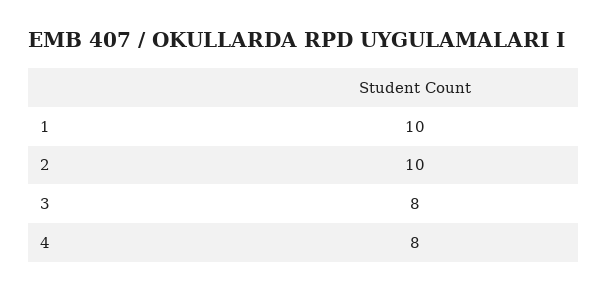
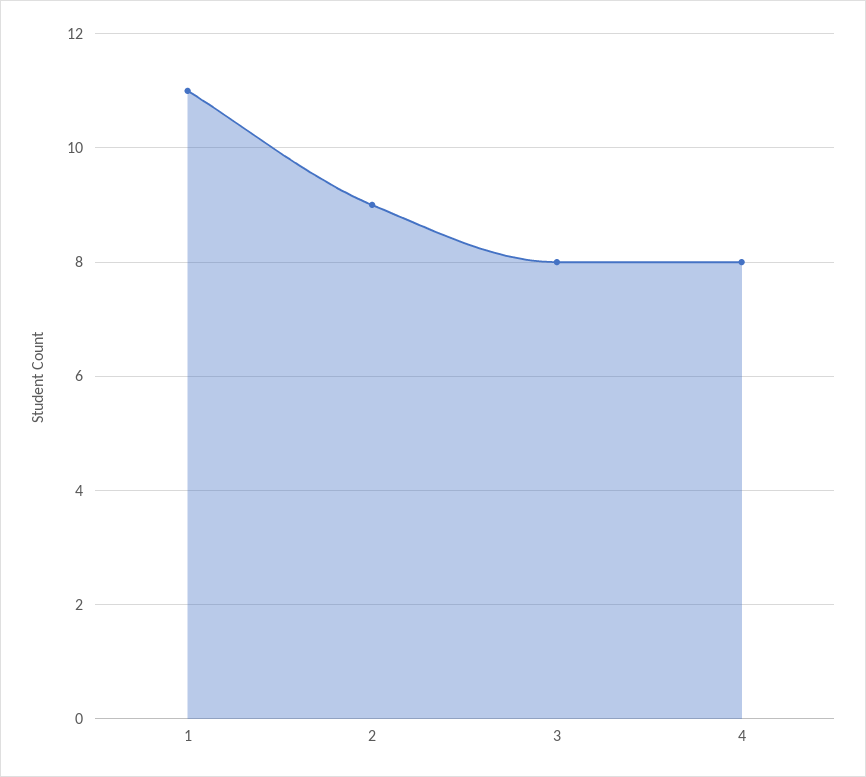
1: 10 -> 11
2: 10 -> 9

